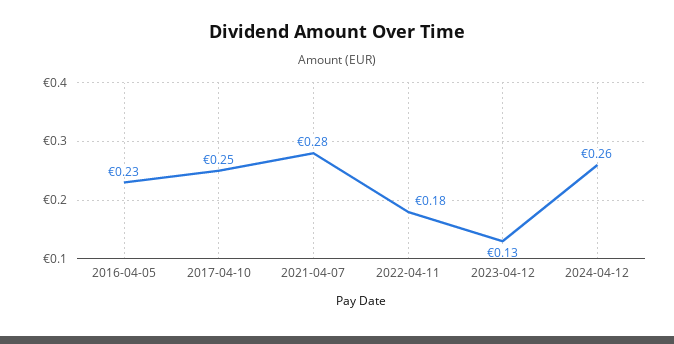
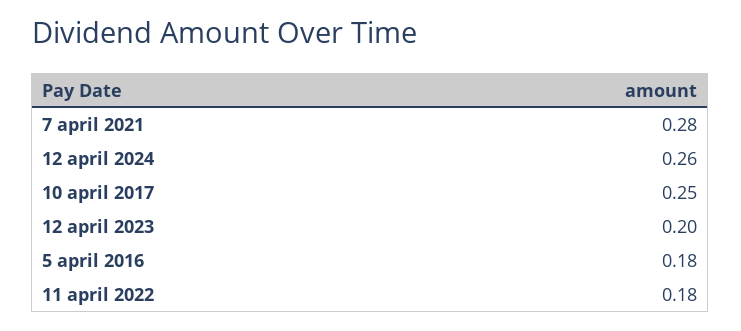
2016-04-05: 0.23 -> 0.18
2023-04-12: 0.13 -> 0.2

